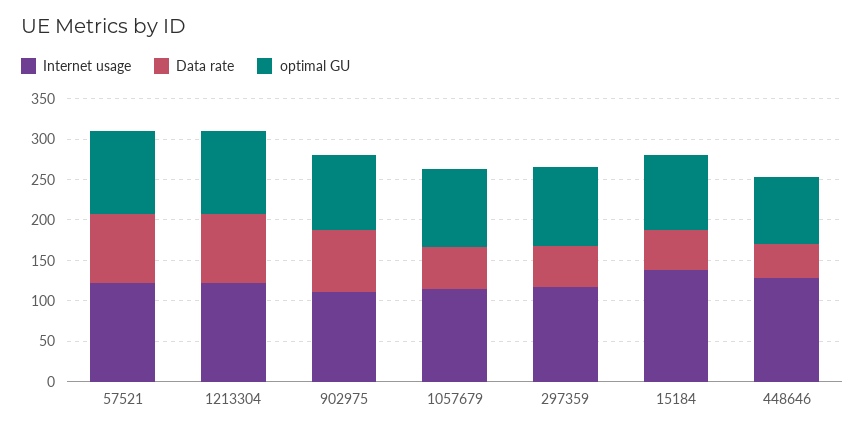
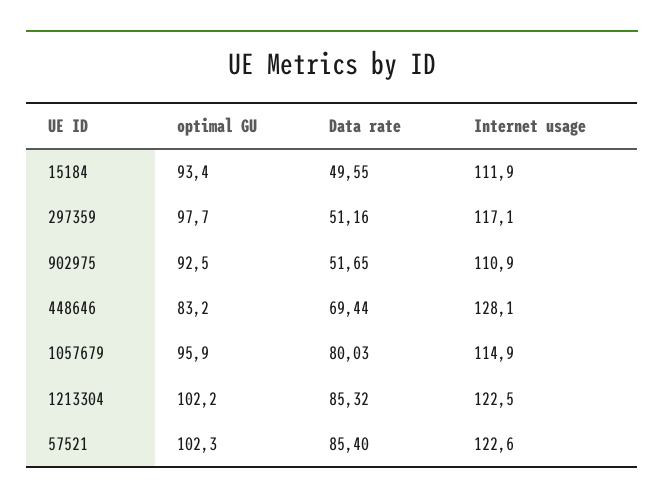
Data rate, 902975: 80 -> 51.65
Data rate, 1057679: 50 -> 80.03
Internet usage, 15184: 140 -> 111.9
Data rate, 448646: 40 -> 69.44

